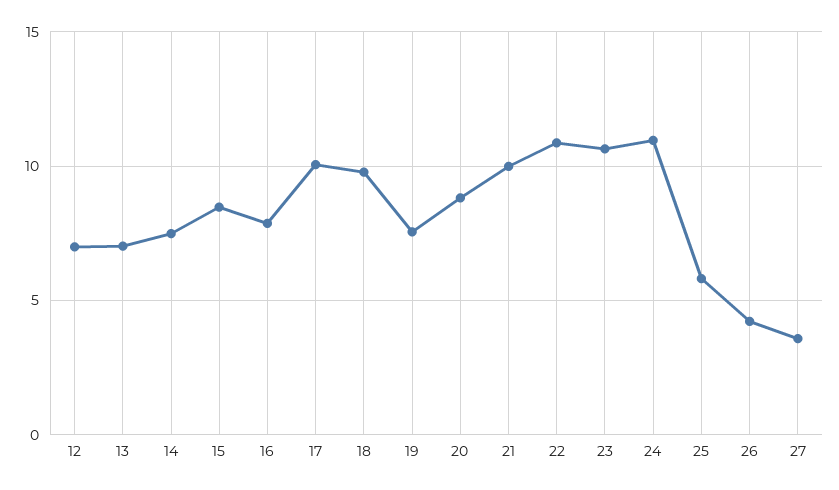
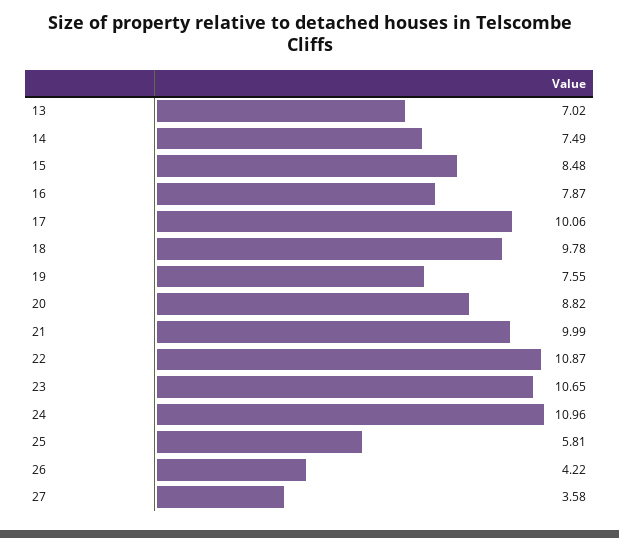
12: 7 -> none

